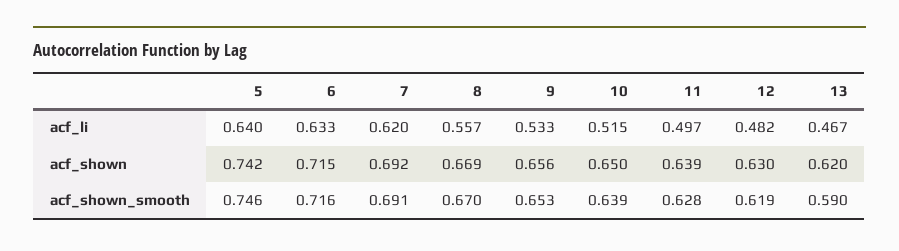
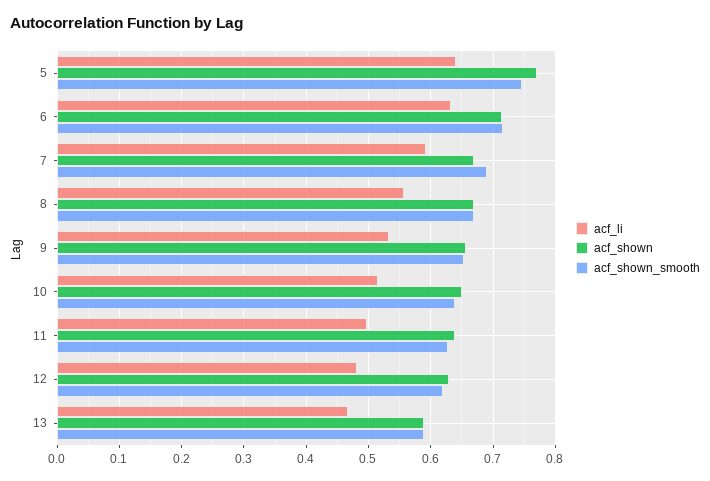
acf_li, 7: 0.62 -> 0.59
acf_shown, 5: 0.742 -> 0.77
acf_shown, 7: 0.692 -> 0.67
acf_shown, 13: 0.62 -> 0.59

